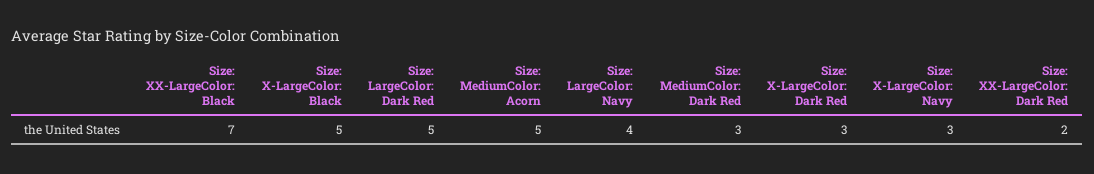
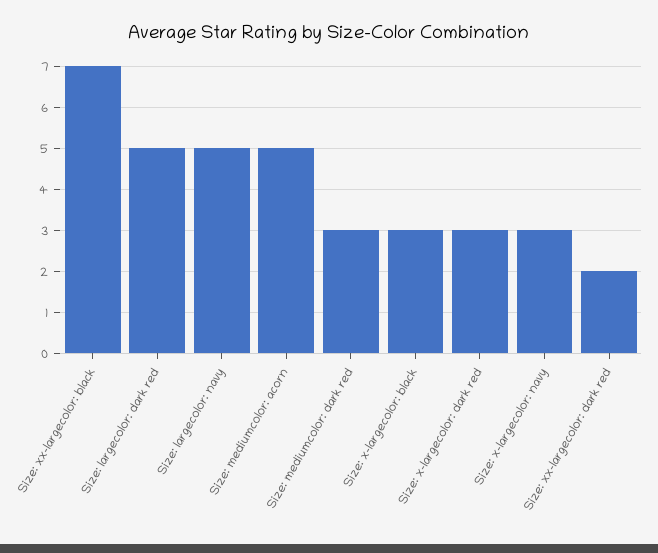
Size: X-LargeColor: Black: 5 -> 3
Size: LargeColor: Navy: 4 -> 5

